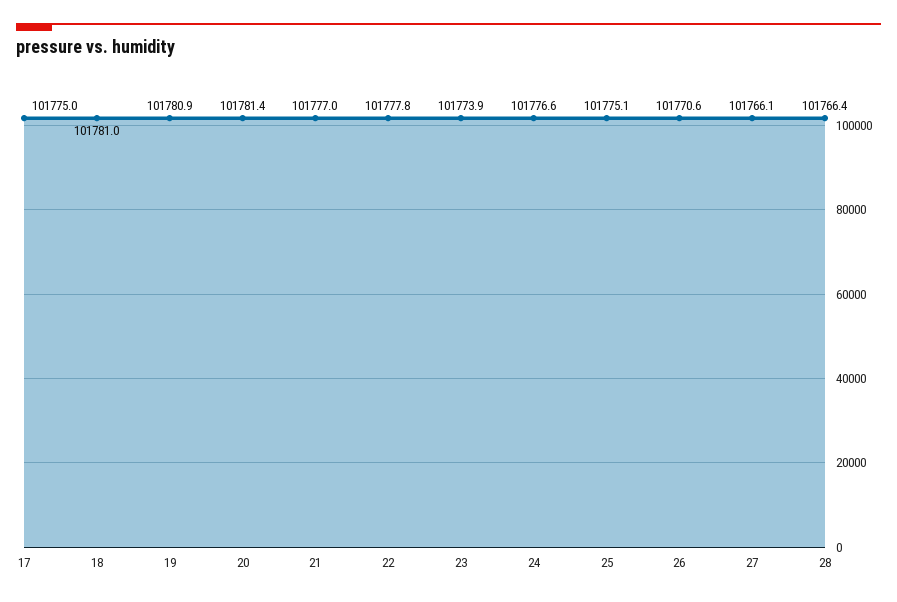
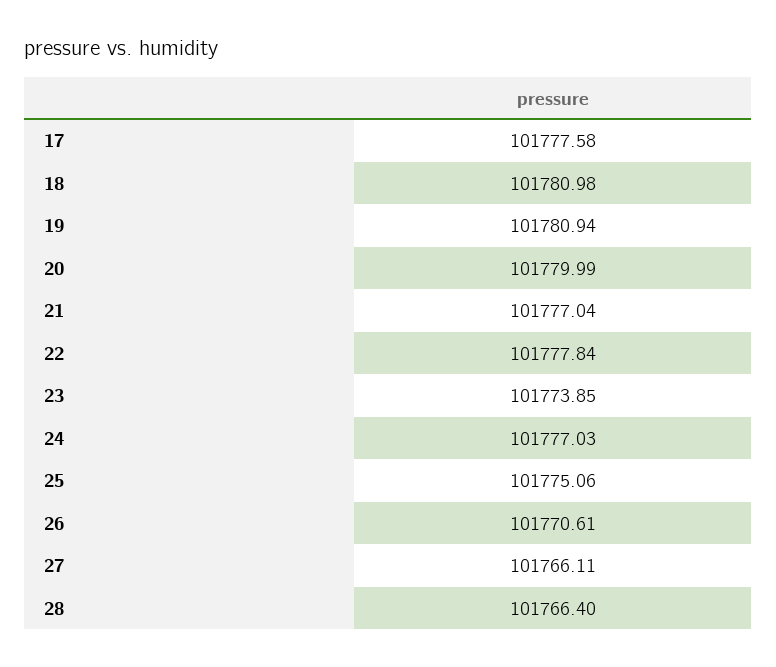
17: 101775 -> 101777.58
20: 101781.4 -> 101779.99
24: 101776.6 -> 101777.03

